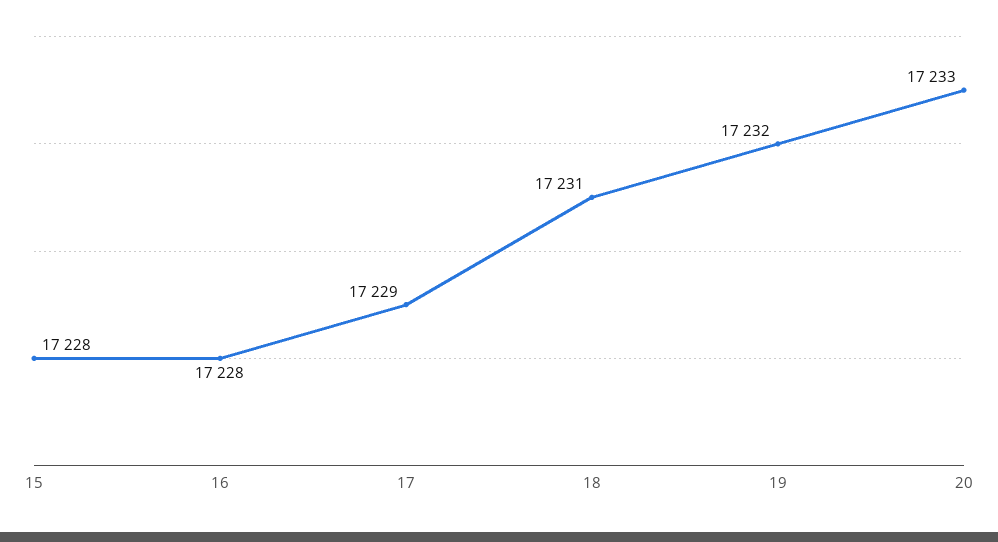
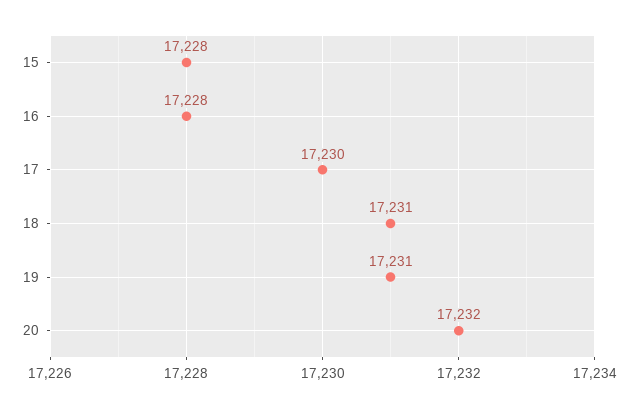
17: 17229 -> 17230
19: 17232 -> 17231
20: 17233 -> 17232

